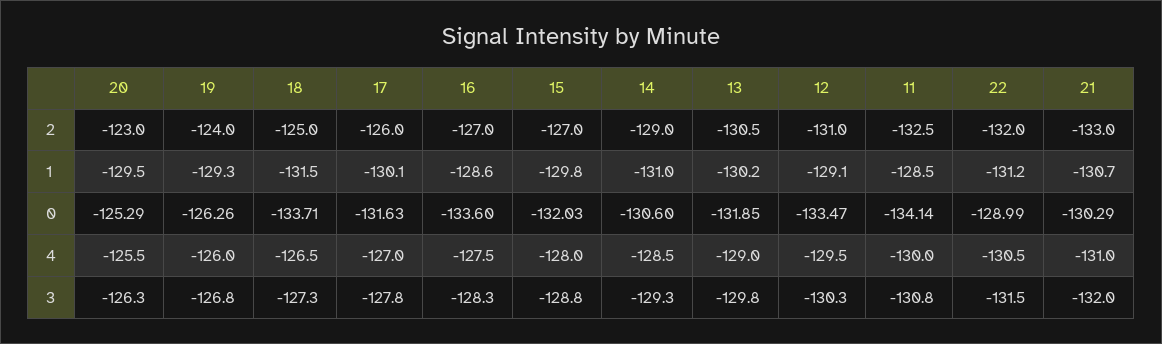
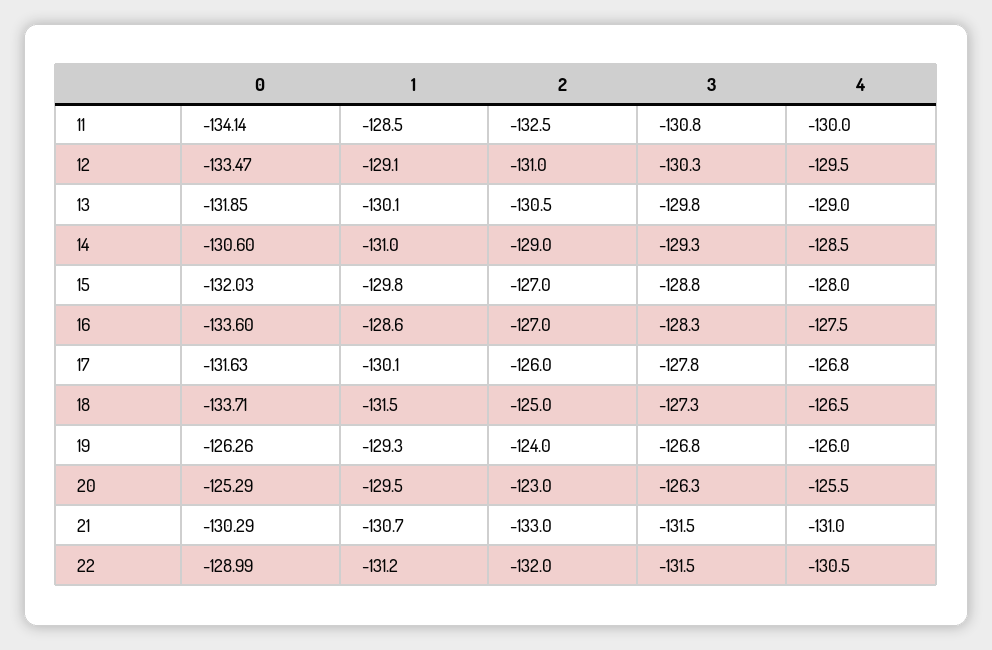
13, 1: -130.2 -> -130.1
17, 4: -127 -> -126.8
21, 3: -132 -> -131.5

